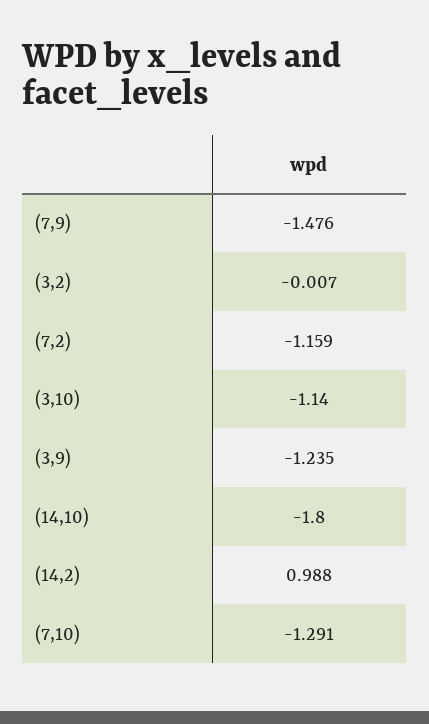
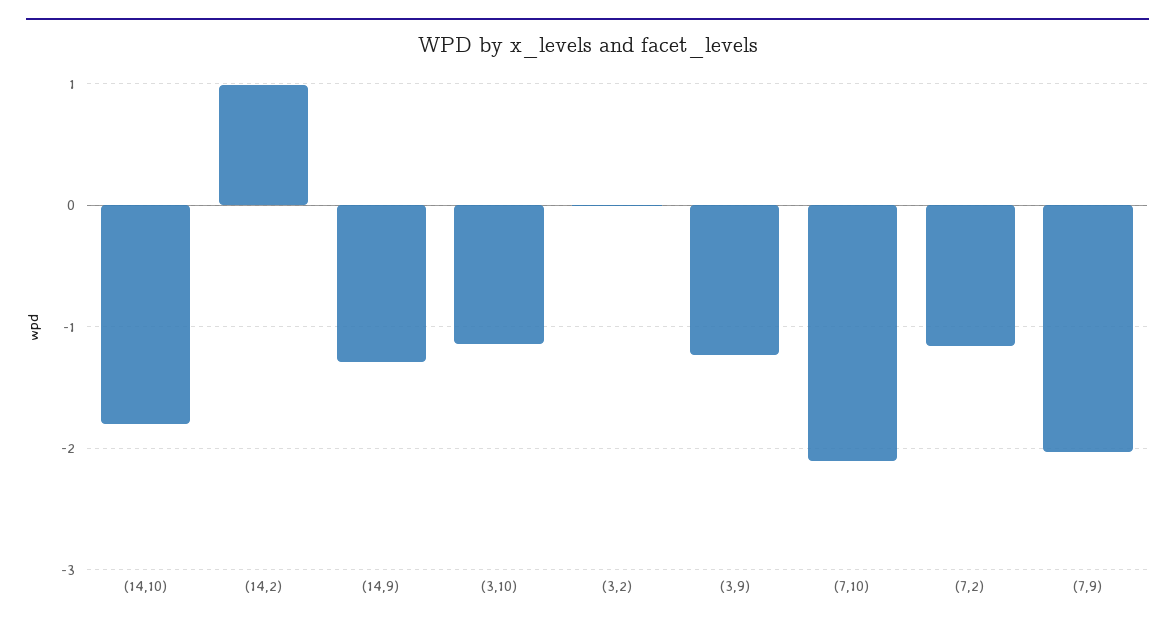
(7,9): -1.476 -> -2
(7,10): -1.291 -> -2.1
(14,9): none -> -1.3

